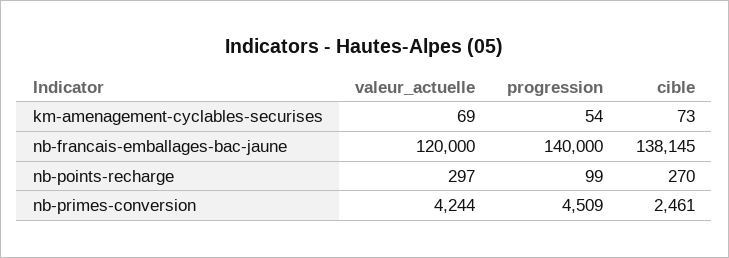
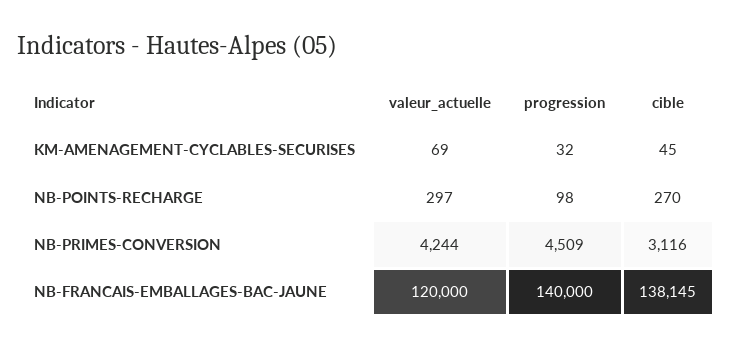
progression, km-amenagement-cyclables-securises: 54 -> 32
cible, km-amenagement-cyclables-securises: 73 -> 45
progression, nb-points-recharge: 99 -> 98
cible, nb-primes-conversion: 2461 -> 3116

